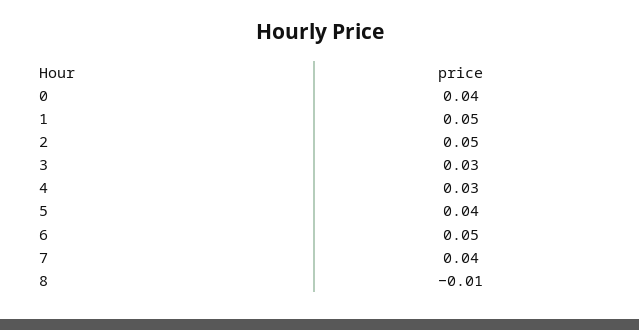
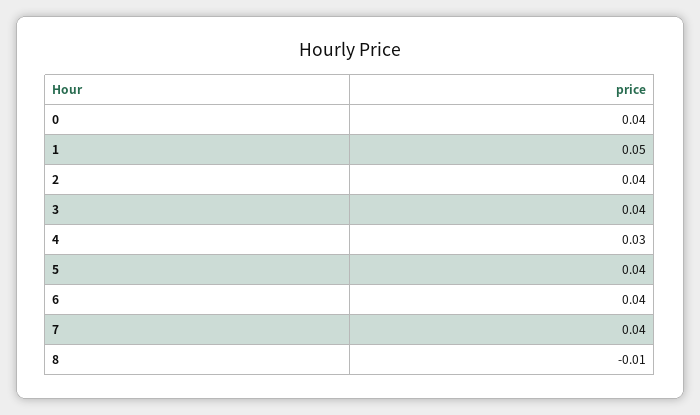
2: 0.05 -> 0.04
3: 0.03 -> 0.04
6: 0.05 -> 0.04

